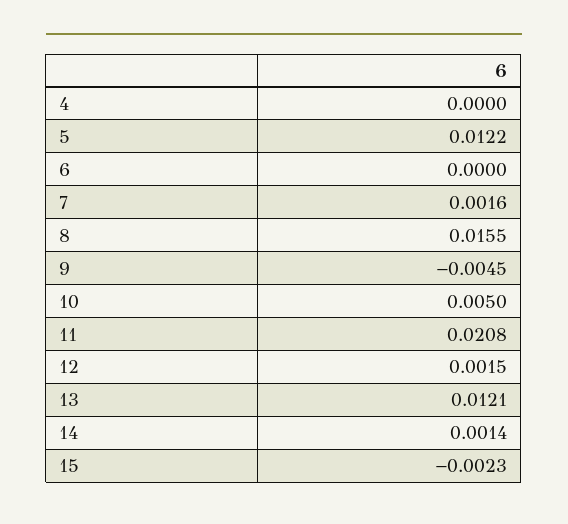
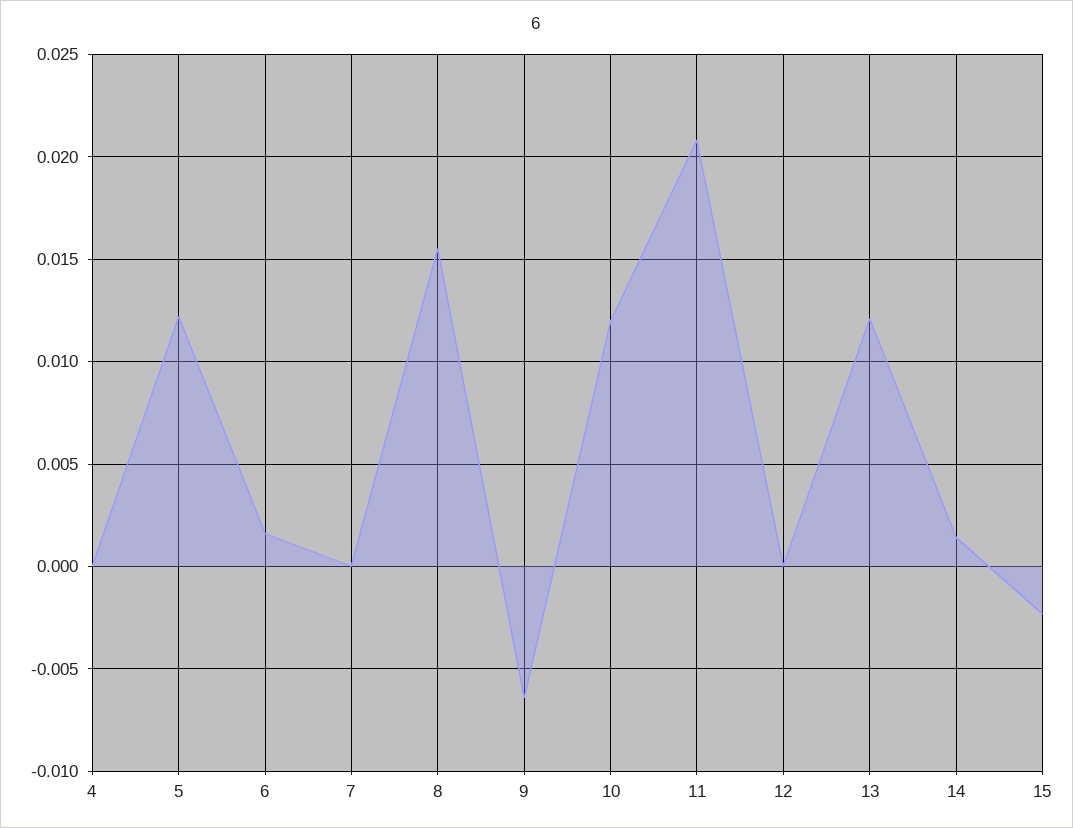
6: 0 -> 0.0015
7: 0.0016 -> 0
9: -0.0045 -> -0.0065
10: 0.005 -> 0.012
12: 0.0015 -> 0

